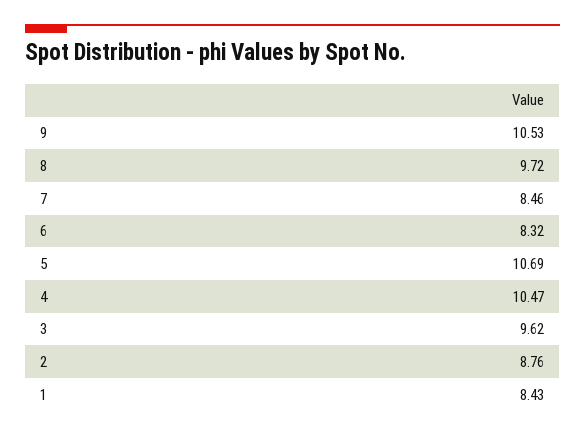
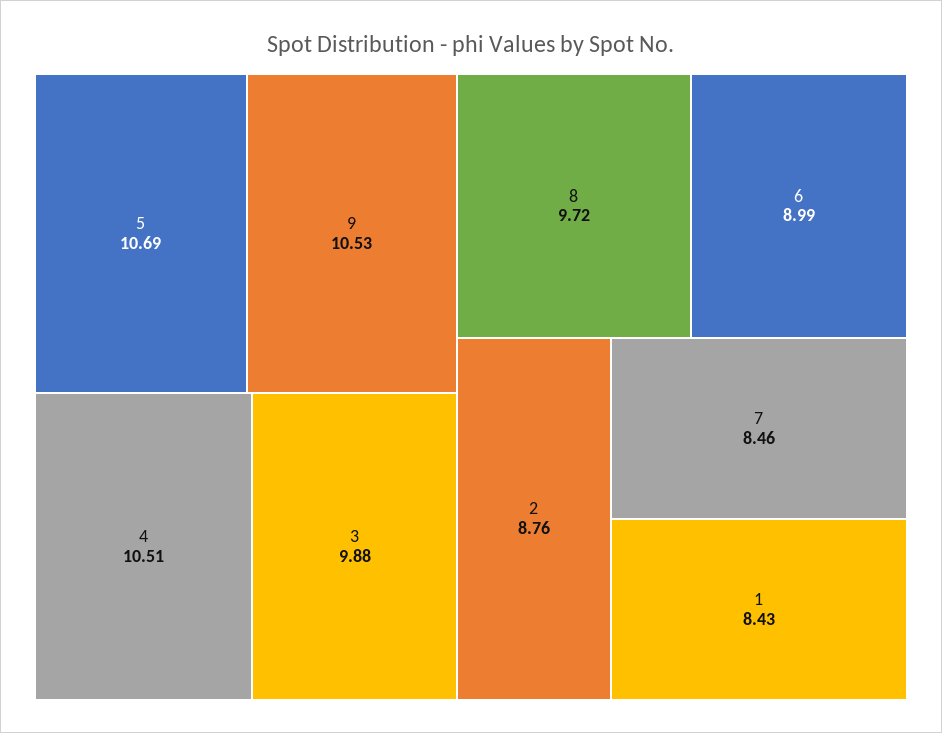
6: 8.32 -> 8.99
4: 10.47 -> 10.51
3: 9.62 -> 9.88

